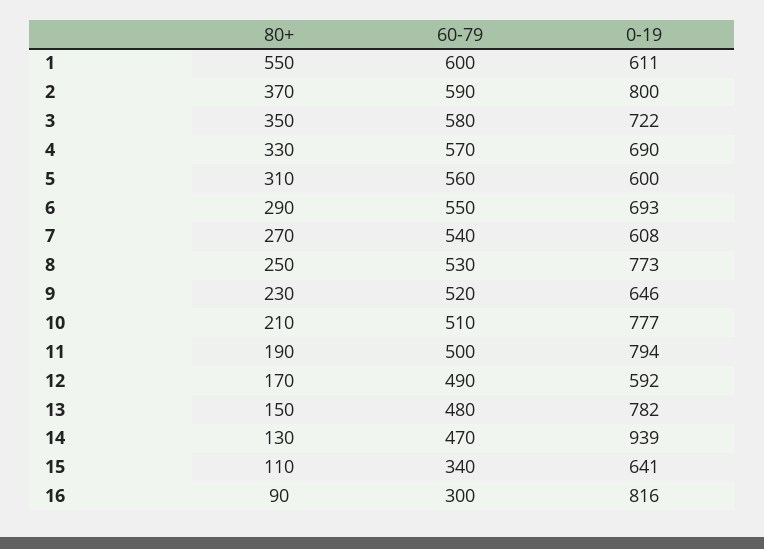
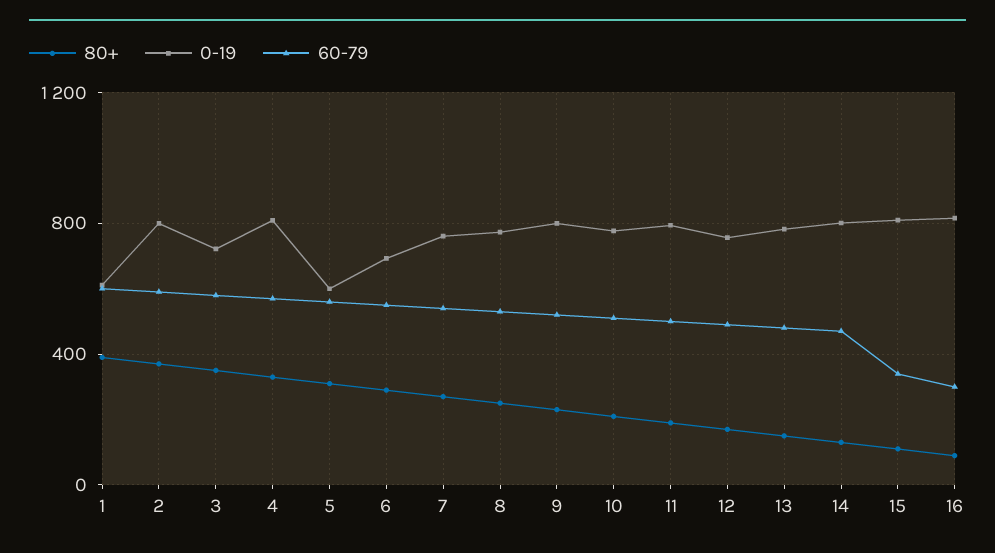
80+, 1: 550 -> 400
0-19, 4: 690 -> 800
0-19, 7: 608 -> 750
0-19, 9: 646 -> 800
0-19, 12: 592 -> 750
0-19, 14: 939 -> 800
0-19, 15: 641 -> 800

